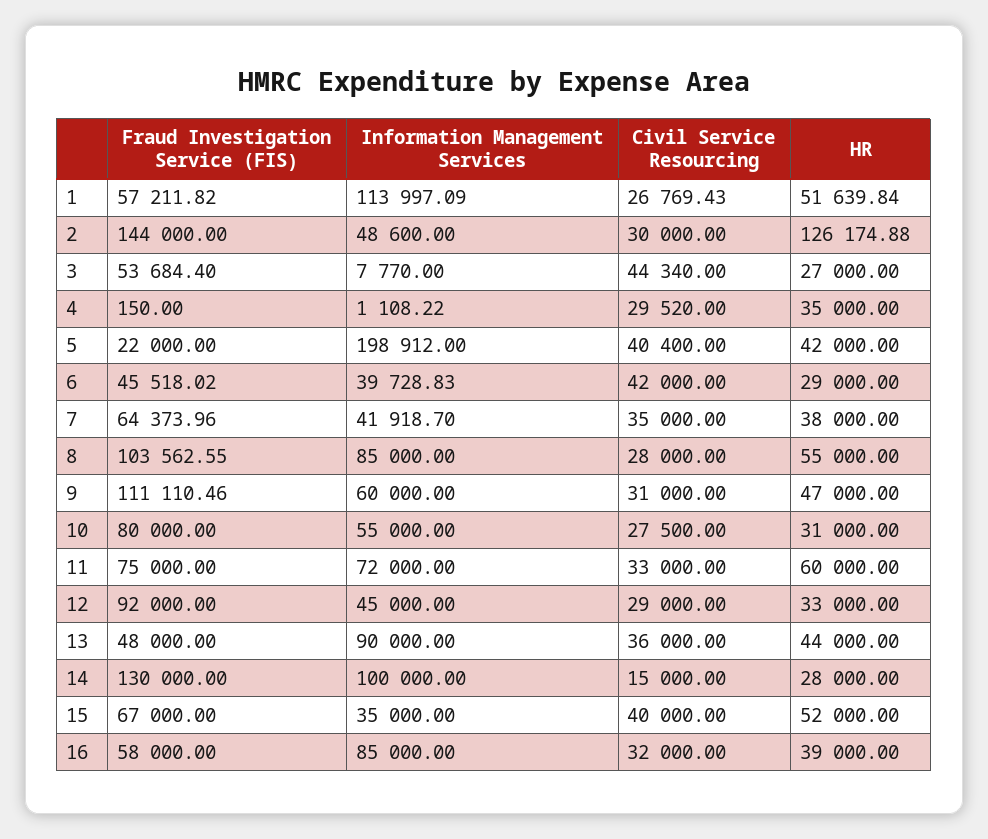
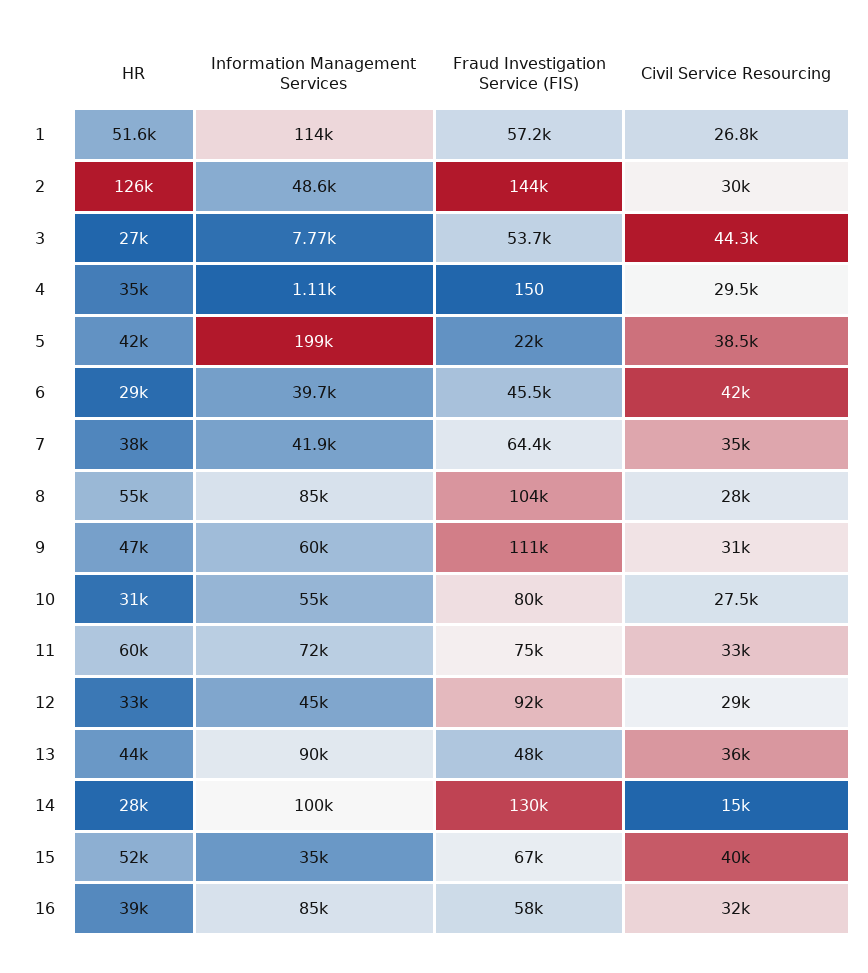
Civil Service Resourcing, 5: 40400 -> 38500

